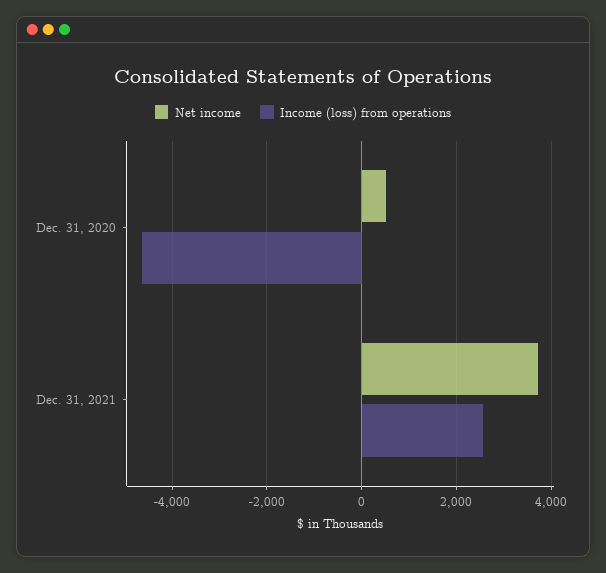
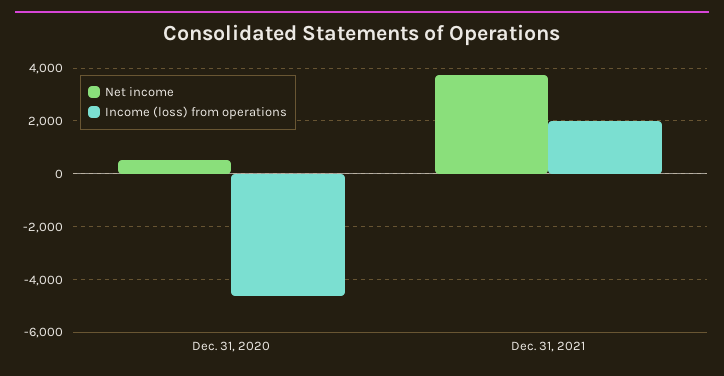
Income (loss) from operations, Dec. 31, 2021: 2600 -> 2000

